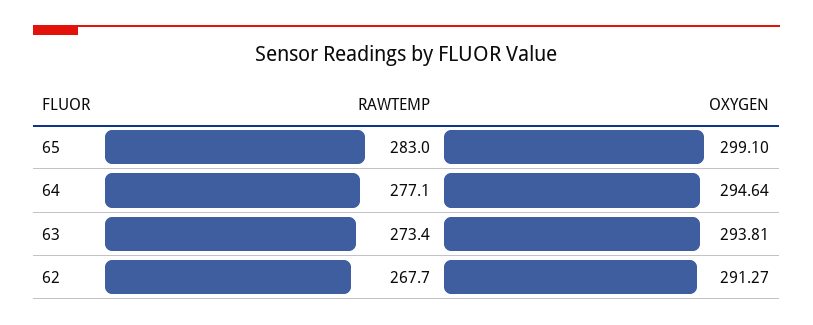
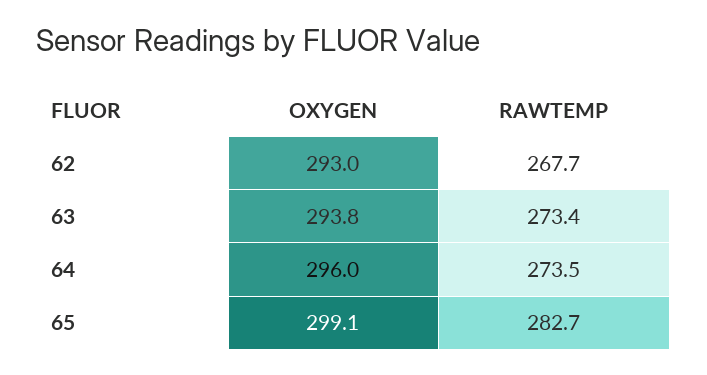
RAWTEMP, 65: 283 -> 282.7
RAWTEMP, 64: 277.1 -> 273.5
OXYGEN, 64: 294.64 -> 296
OXYGEN, 62: 291.27 -> 293

